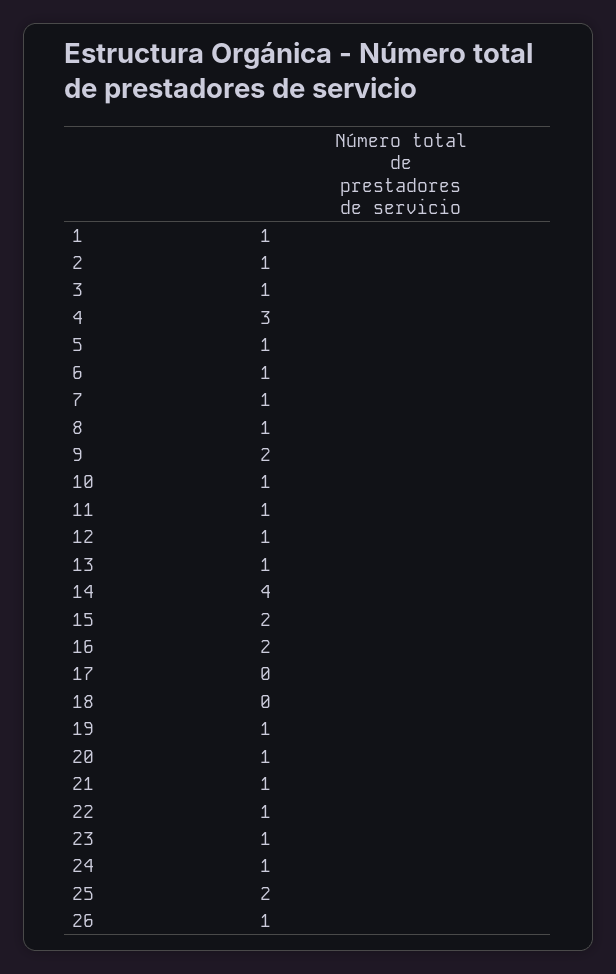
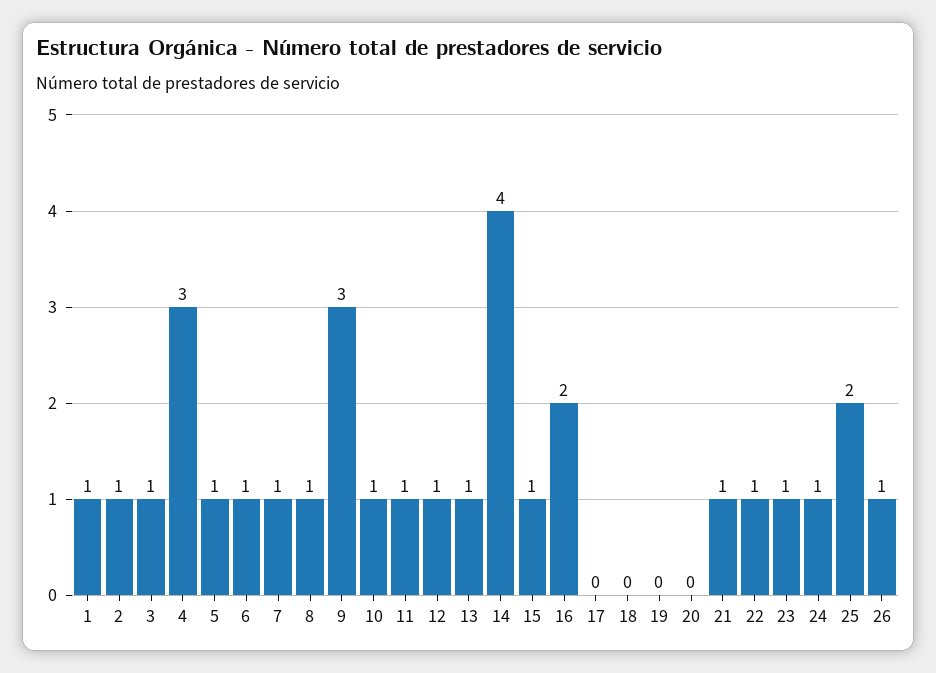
9: 2 -> 3
15: 2 -> 1
19: 1 -> 0
20: 1 -> 0

